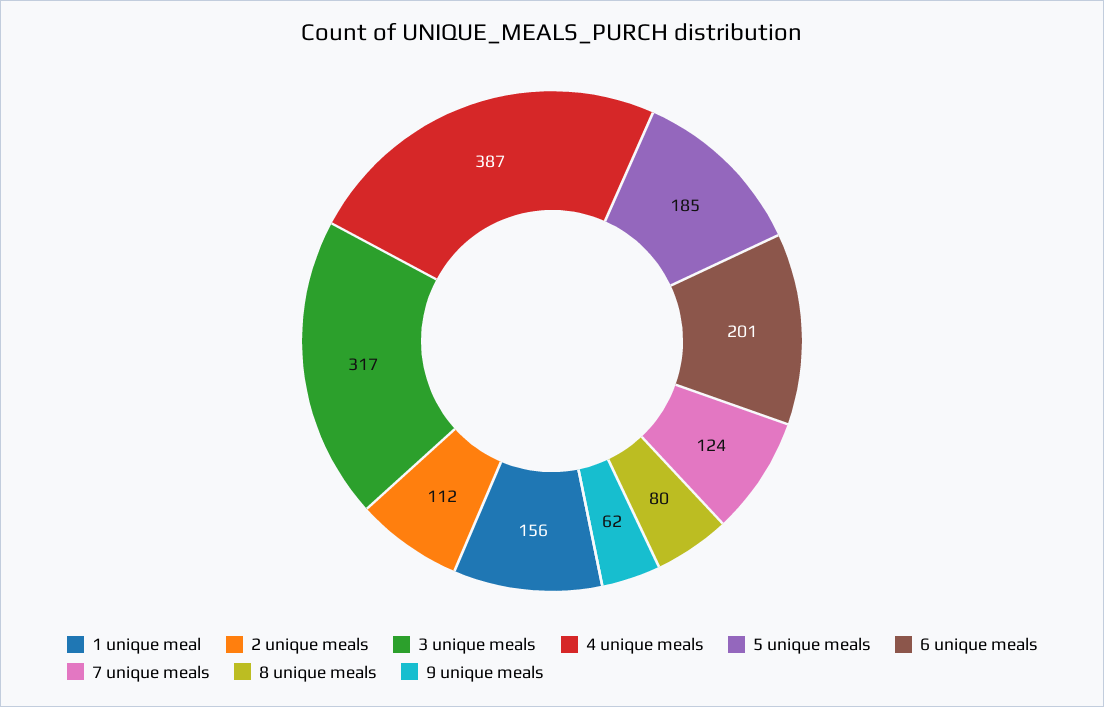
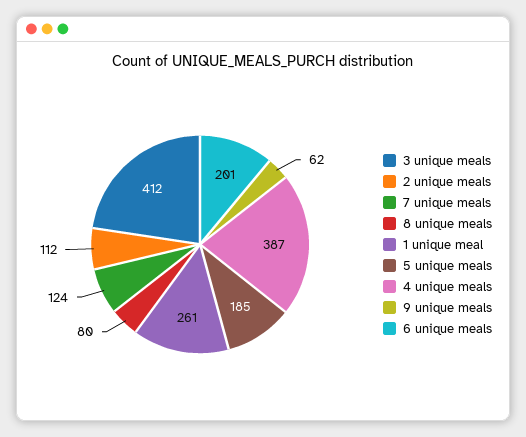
1 unique meal: 156 -> 261
3 unique meals: 317 -> 412

